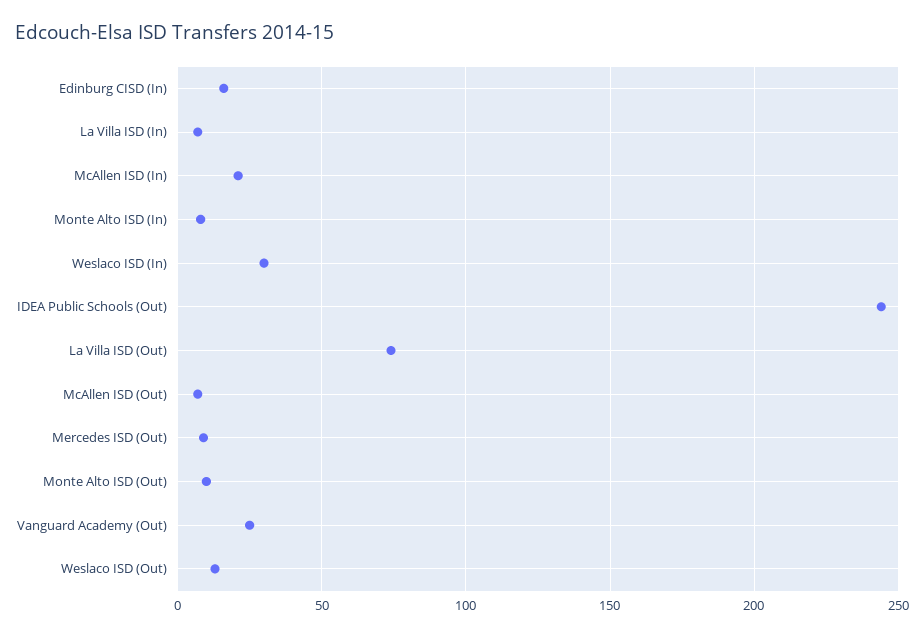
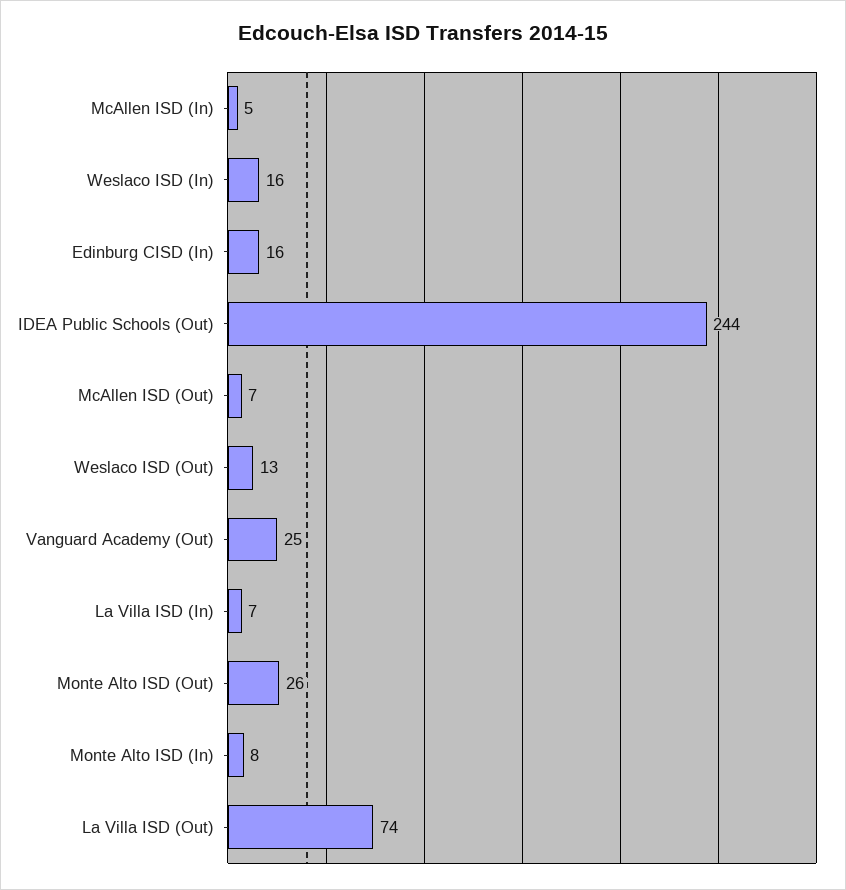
McAllen ISD (In): 20 -> 5
Weslaco ISD (In): 30 -> 16
Mercedes ISD (Out): 10 -> none
Monte Alto ISD (Out): 10 -> 26

